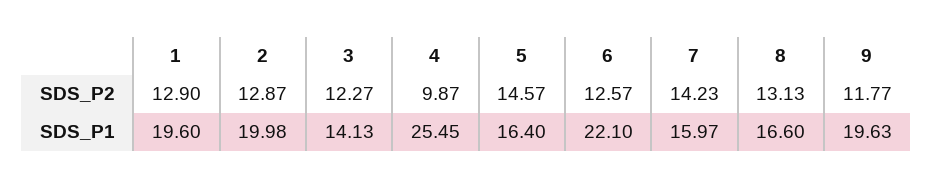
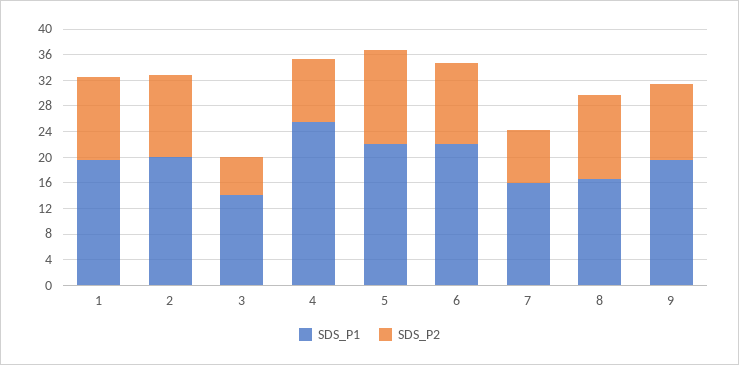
SDS_P2, 3: 12.27 -> 6
SDS_P2, 7: 14.23 -> 8
SDS_P1, 5: 16.4 -> 22

